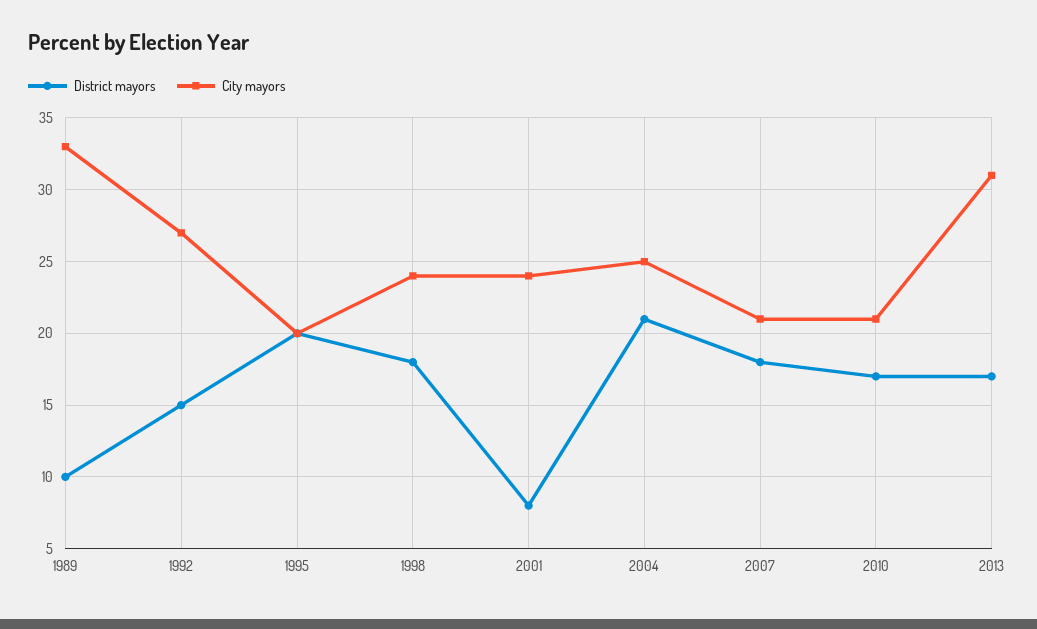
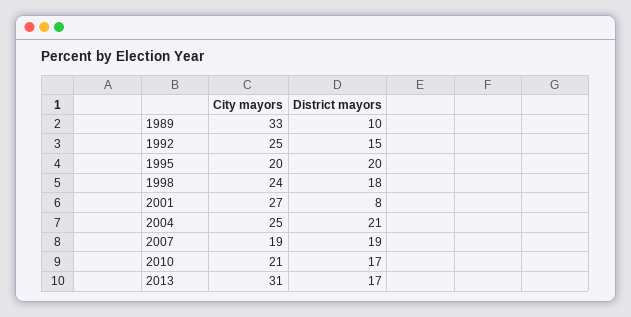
City mayors, 1992: 27 -> 25
City mayors, 2001: 24 -> 27
District mayors, 2007: 18 -> 19
City mayors, 2007: 21 -> 19

